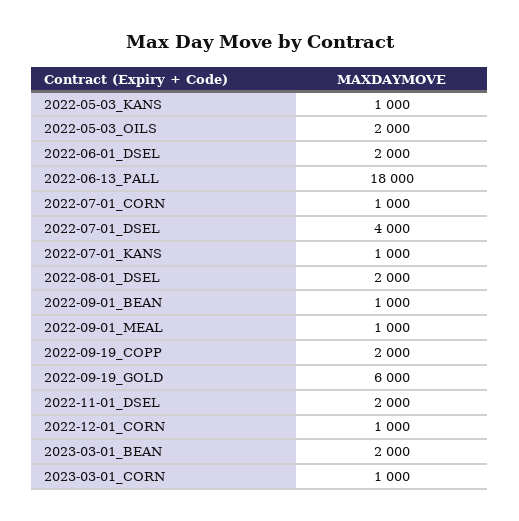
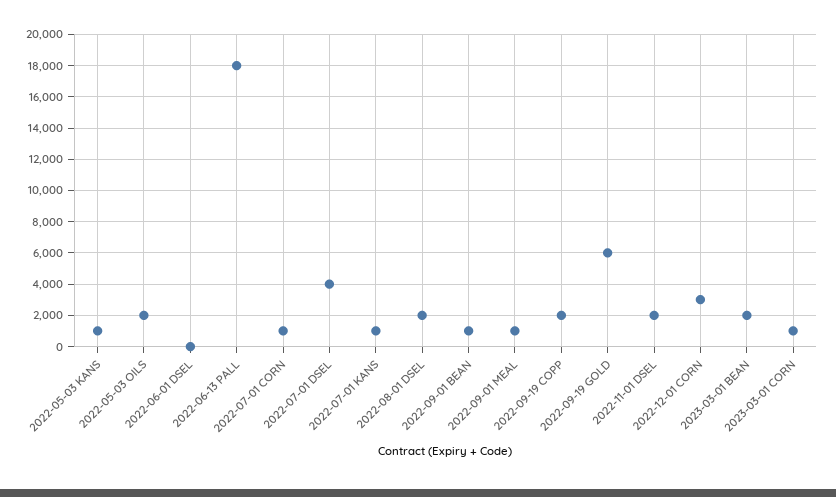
2022-06-01_DSEL: 2000 -> 0
2022-12-01_CORN: 1000 -> 3000

